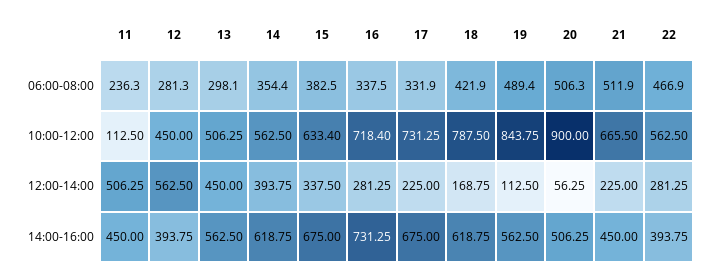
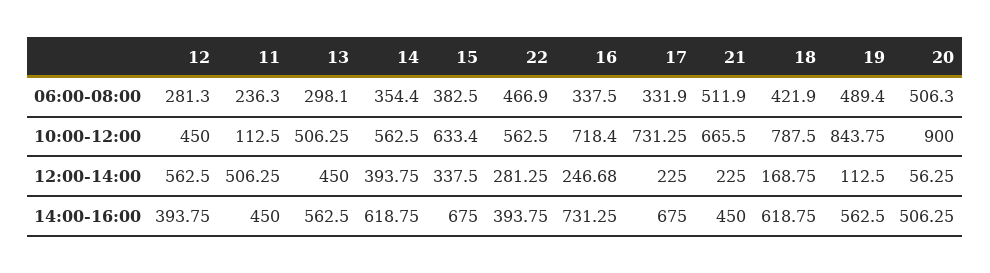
16, 12:00-14:00: 281.25 -> 246.68

